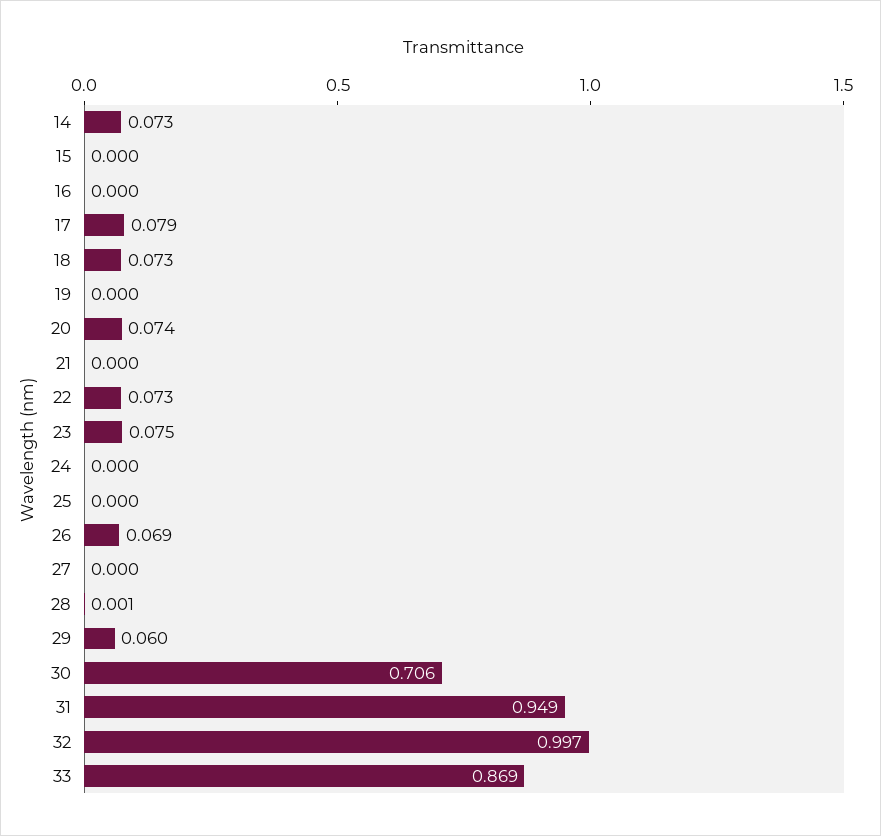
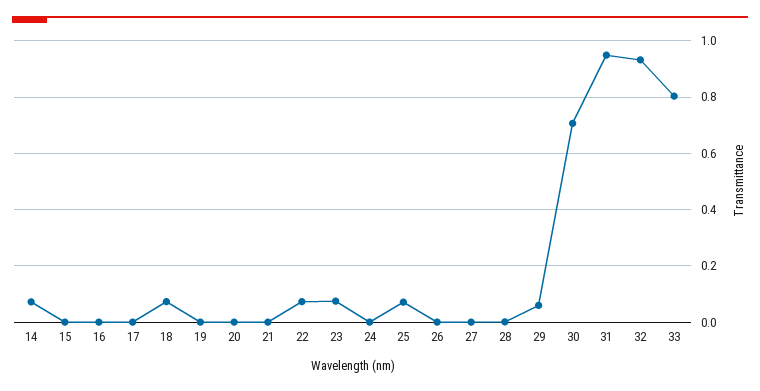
17: 0.079 -> 0
20: 0.074 -> 0
25: 0 -> 0.075
26: 0.069 -> 0
32: 0.997 -> 0.925
33: 0.869 -> 0.8

